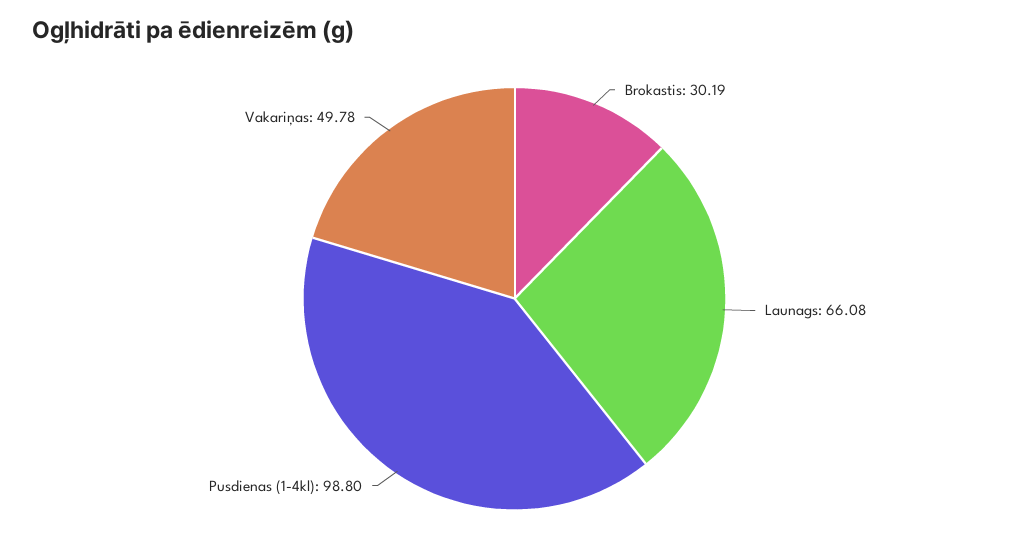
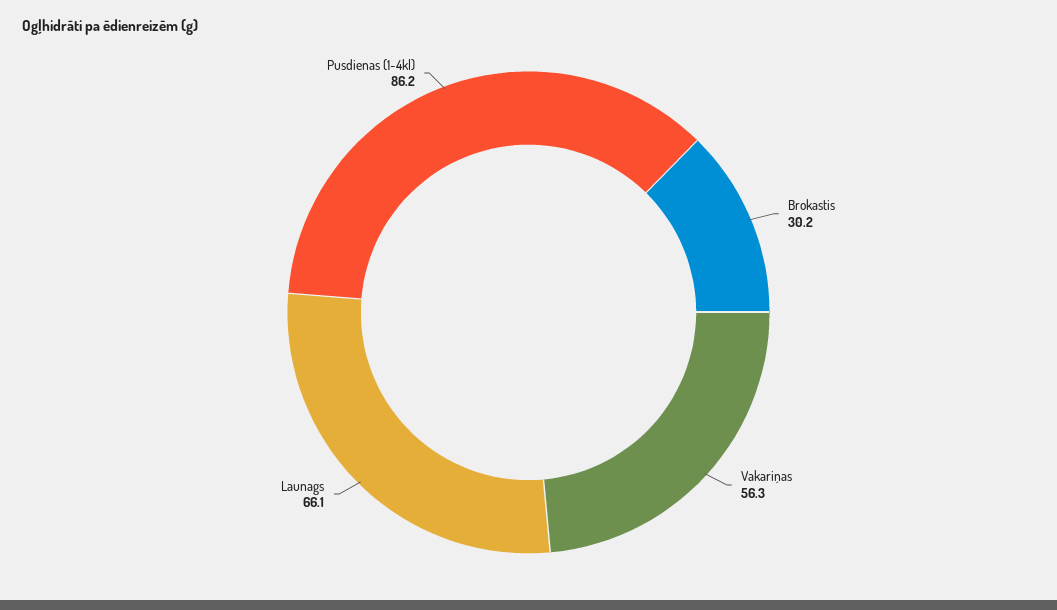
Pusdienas (1-4kl): 98.8 -> 86.2
Vakariņas: 49.78 -> 56.3

